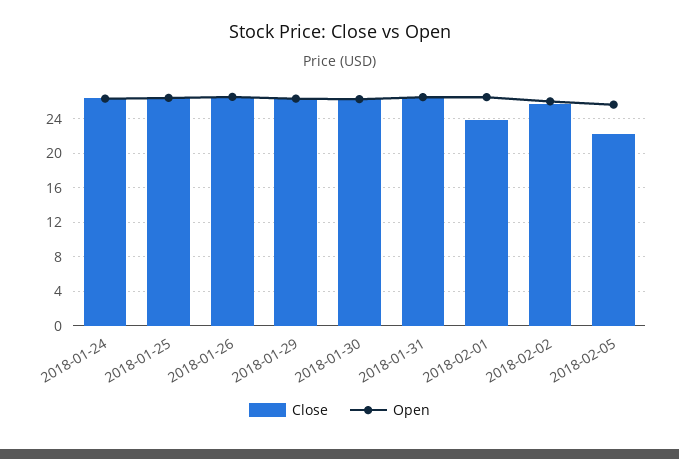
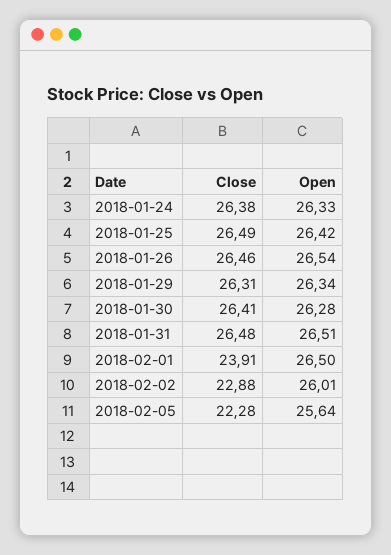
Close, 2018-02-02: 26 -> 22.88

